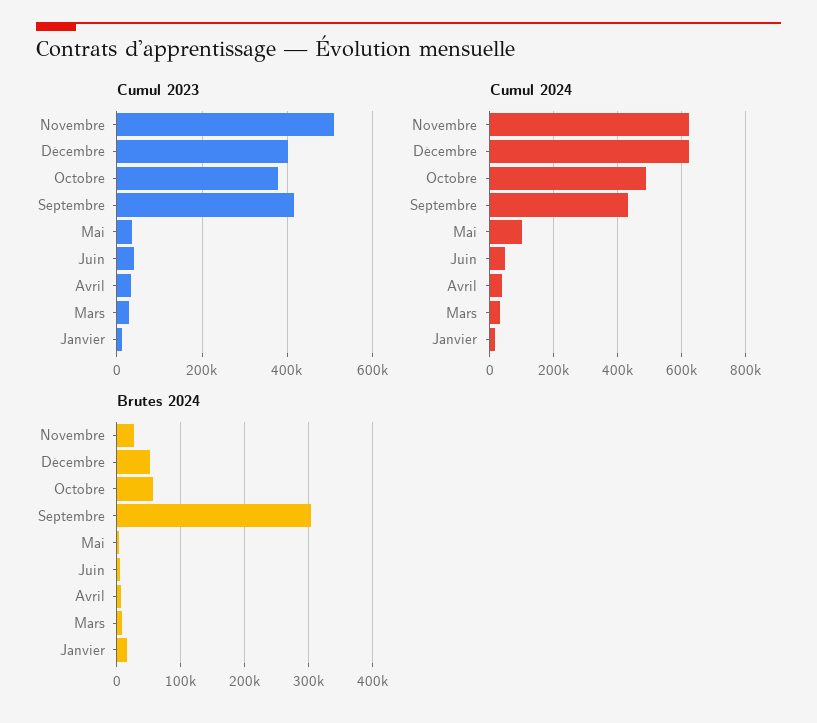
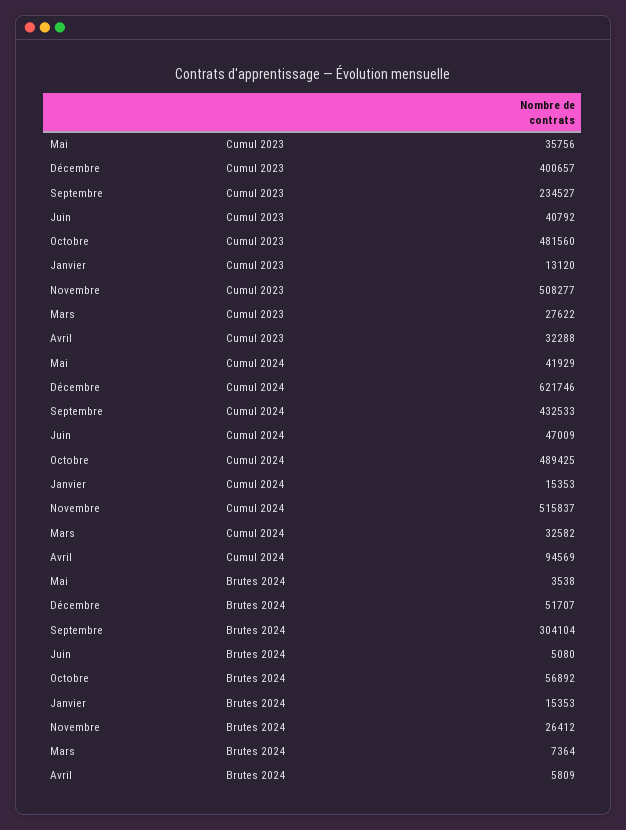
Cumul 2023, Octobre: 380000 -> 481560
Cumul 2023, Septembre: 420000 -> 234527
Cumul 2024, Novembre: 620000 -> 515837
Cumul 2024, Mai: 100000 -> 41929
Cumul 2024, Avril: 40000 -> 94569

